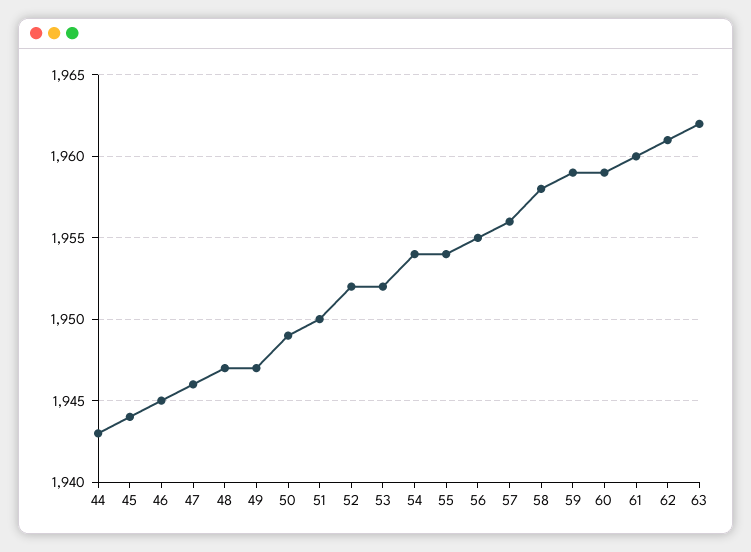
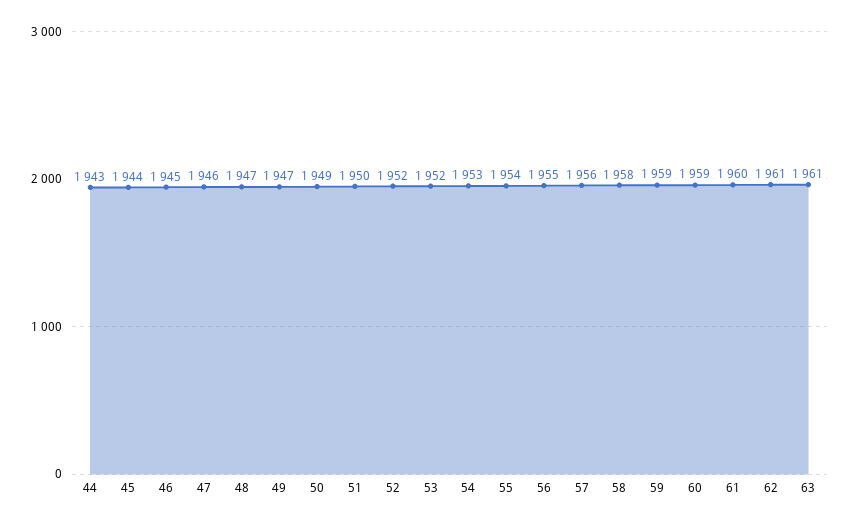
54: 1954 -> 1953
63: 1962 -> 1961

